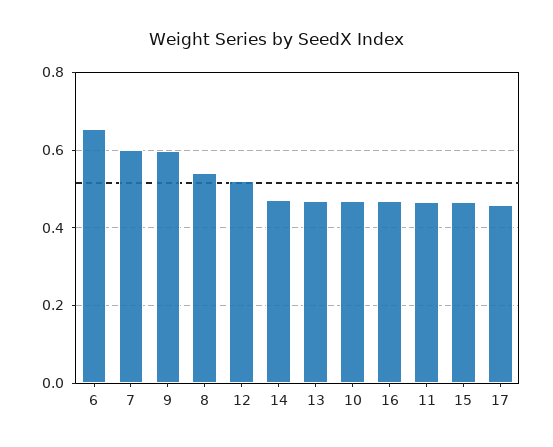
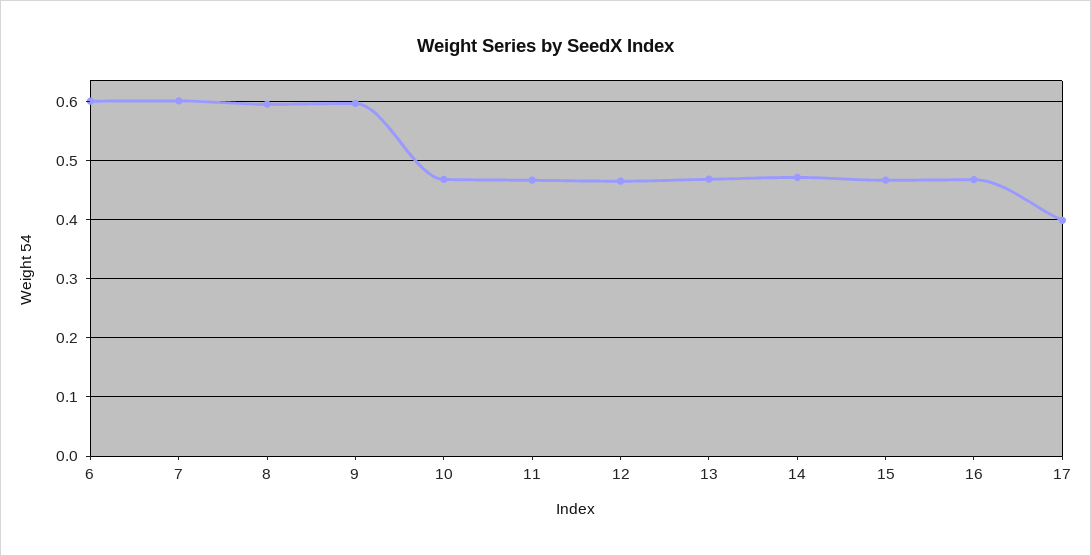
6: 0.66 -> 0.6
8: 0.54 -> 0.6
12: 0.52 -> 0.46
17: 0.46 -> 0.4

